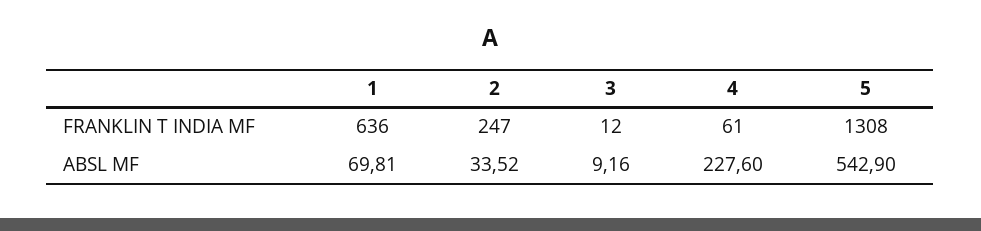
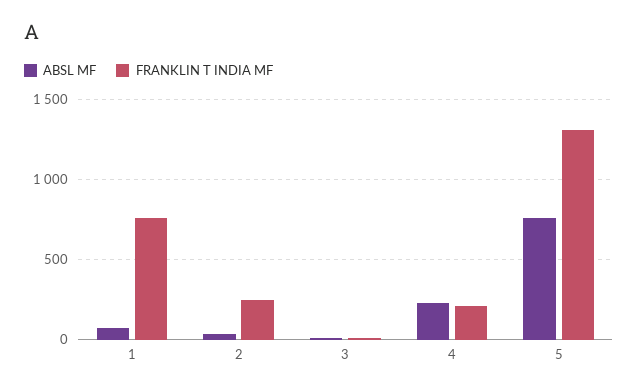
FRANKLIN T INDIA MF, 1: 636 -> 750
FRANKLIN T INDIA MF, 4: 61 -> 200
ABSL MF, 5: 542.9 -> 750

